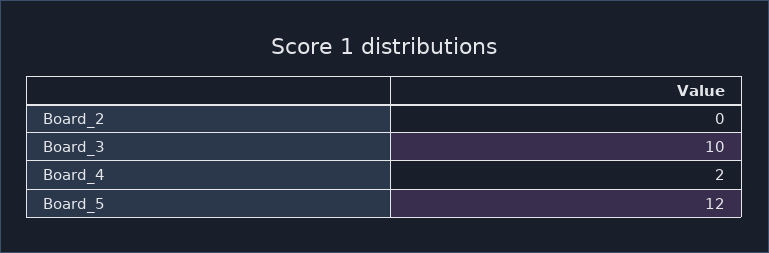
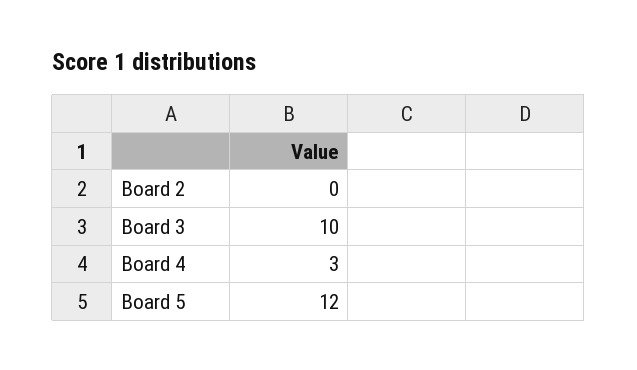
Board_4: 2 -> 3

